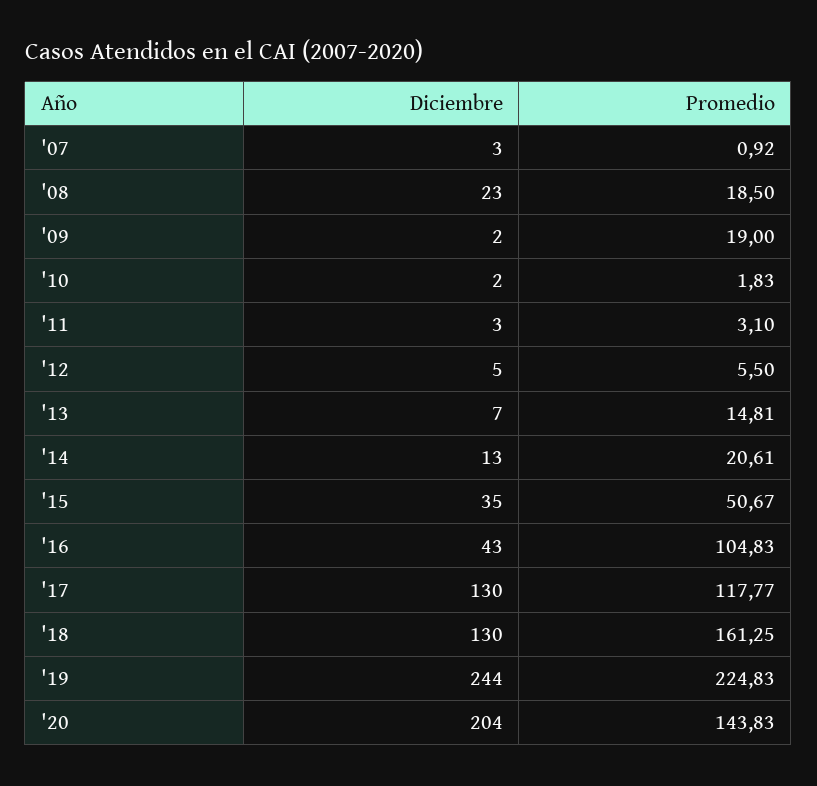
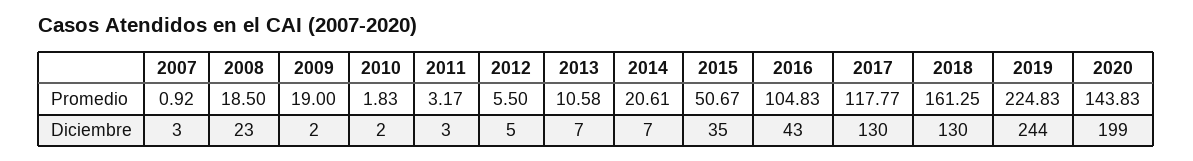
Promedio, '11: 3.1 -> 3.17
Promedio, '13: 14.81 -> 10.58
Diciembre, '14: 13 -> 7
Diciembre, '20: 204 -> 199

